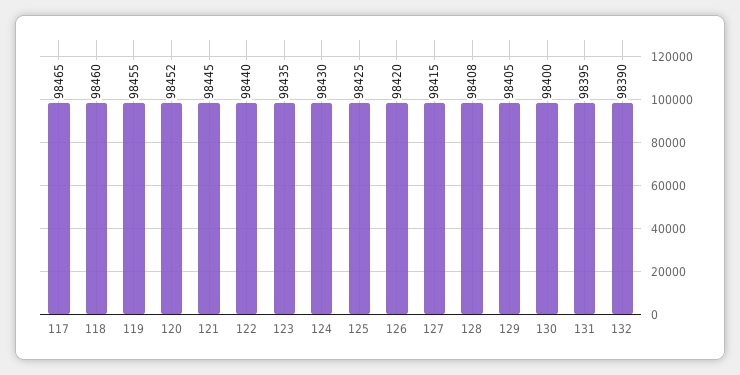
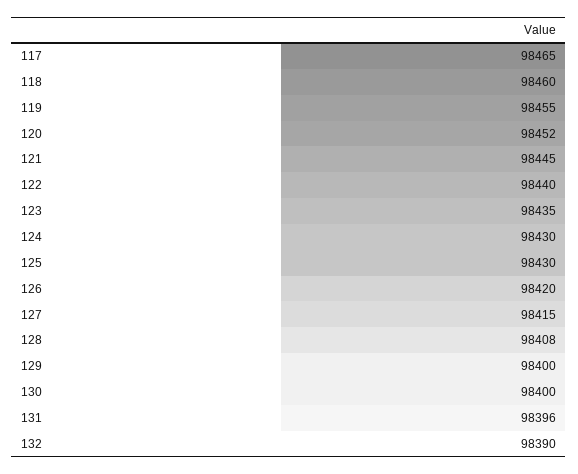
125: 98425 -> 98430
129: 98405 -> 98400
131: 98395 -> 98396

